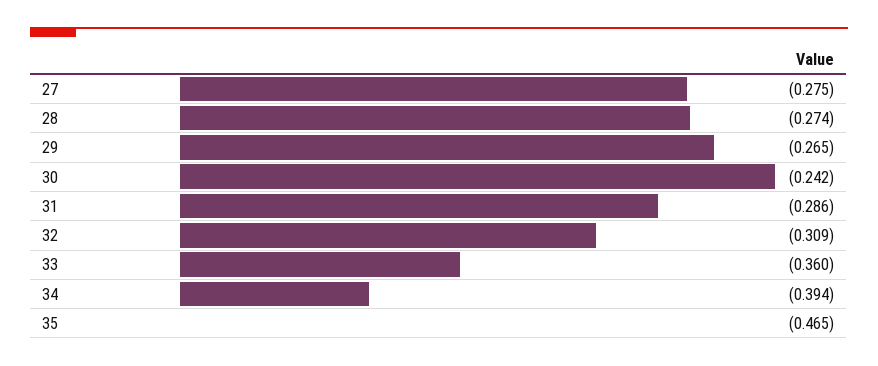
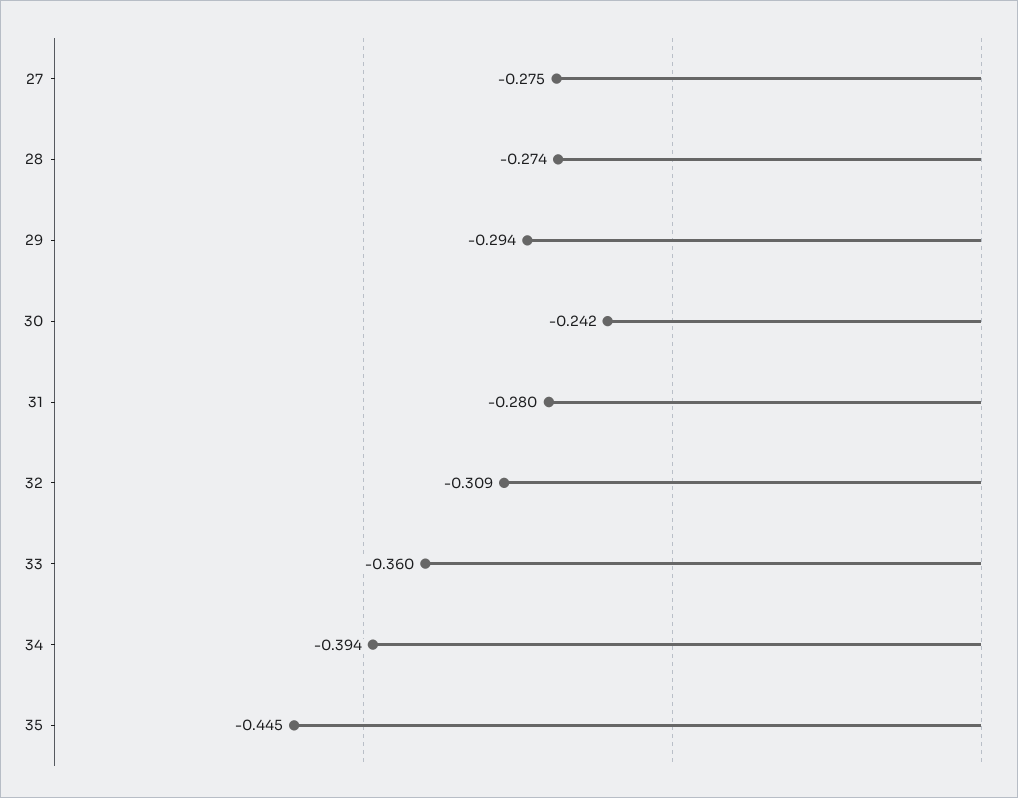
29: -0.265 -> -0.294
31: -0.286 -> -0.28
35: -0.465 -> -0.445

